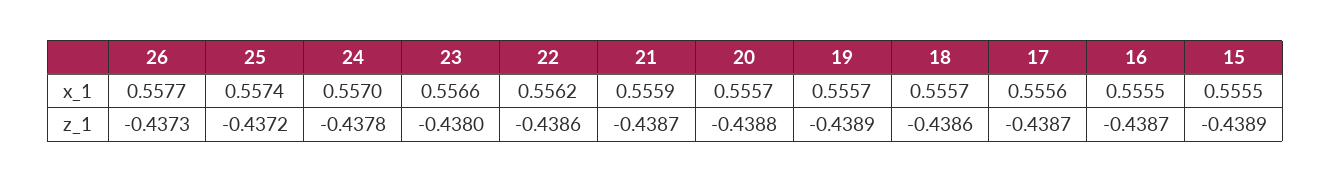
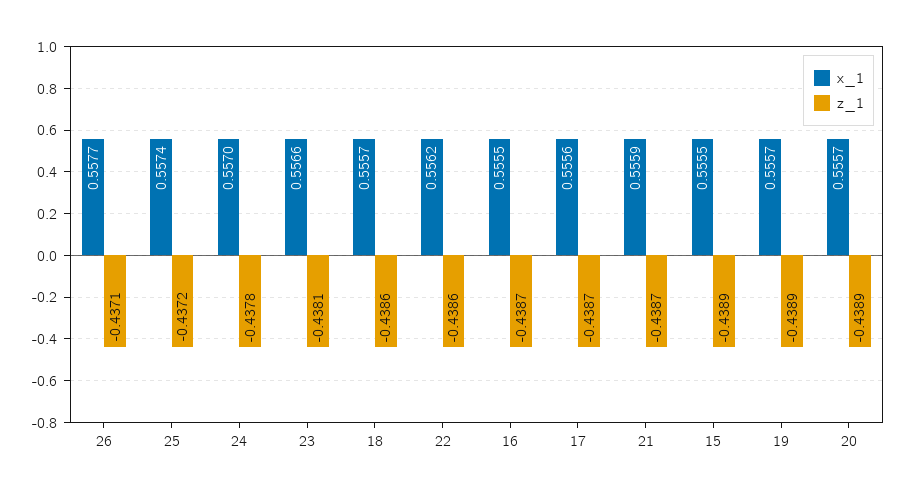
z_1, 26: -0.4373 -> -0.4371
z_1, 23: -0.438 -> -0.4381
z_1, 20: -0.4388 -> -0.4389

